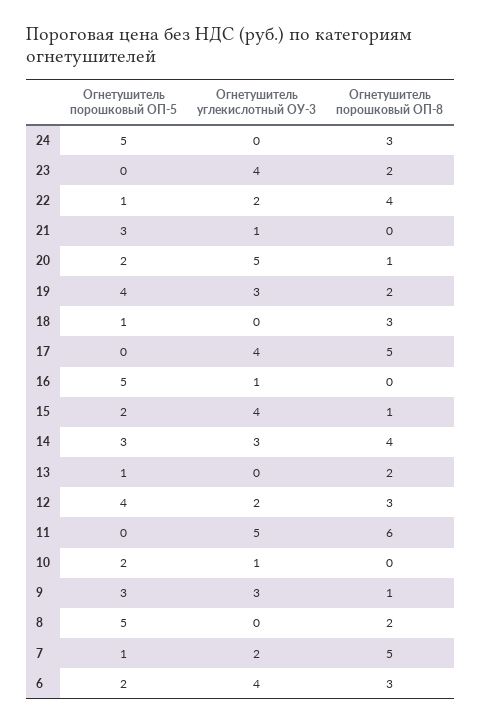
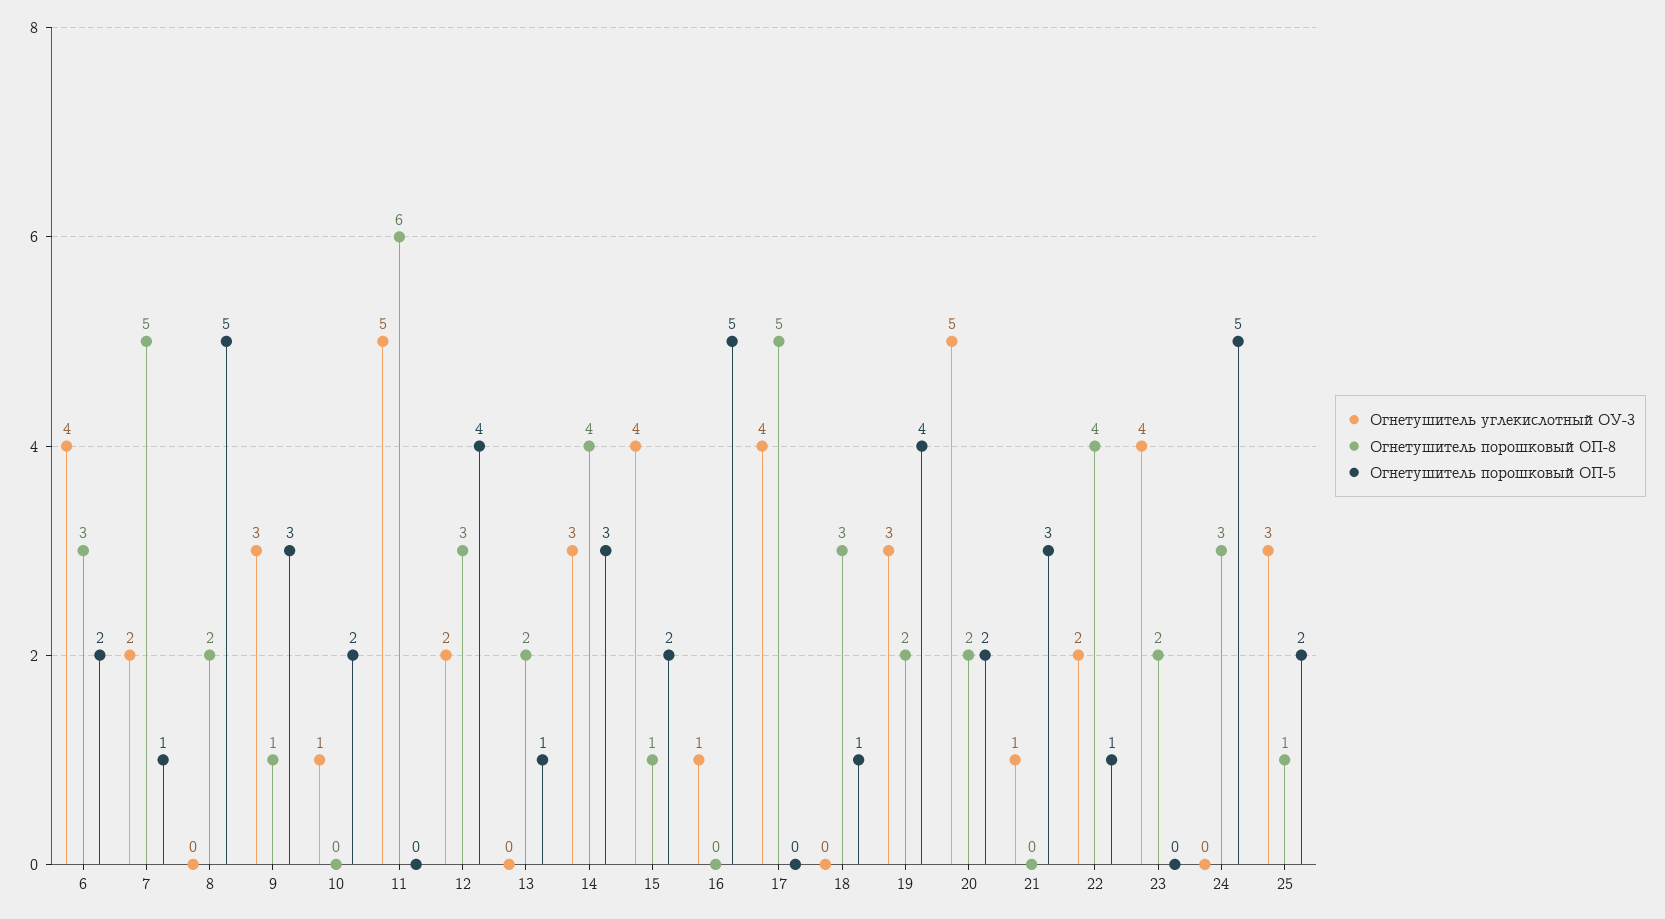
Огнетушитель порошковый ОП-8, 20: 1 -> 2
Огнетушитель углекислотный ОУ-3, 25: none -> 3
Огнетушитель порошковый ОП-8, 25: none -> 1
Огнетушитель порошковый ОП-5, 25: none -> 2

